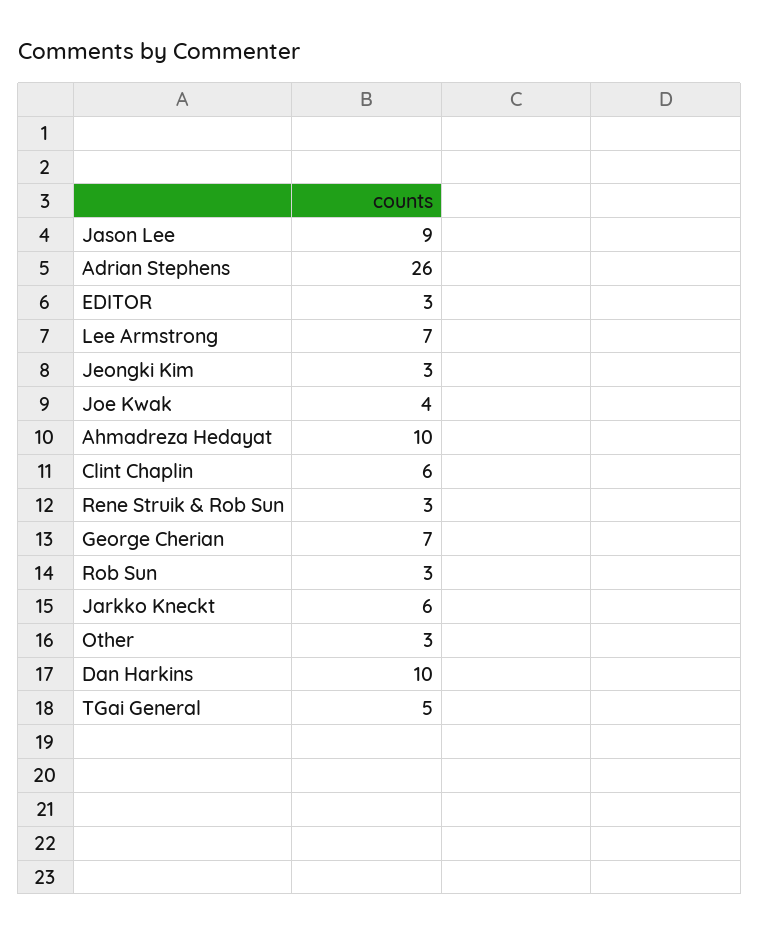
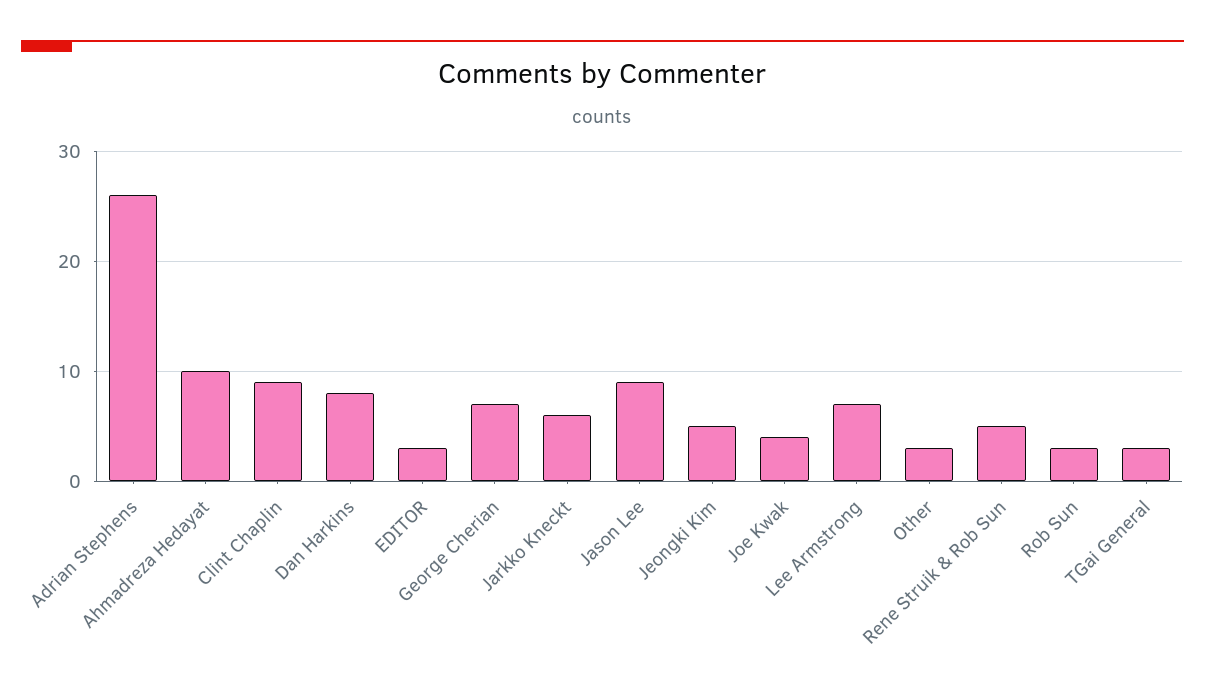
Jeongki Kim: 3 -> 5
Clint Chaplin: 6 -> 9
Rene Struik & Rob Sun: 3 -> 5
Dan Harkins: 10 -> 8
TGai General: 5 -> 3

